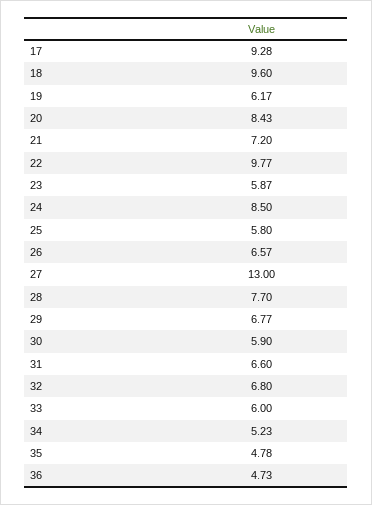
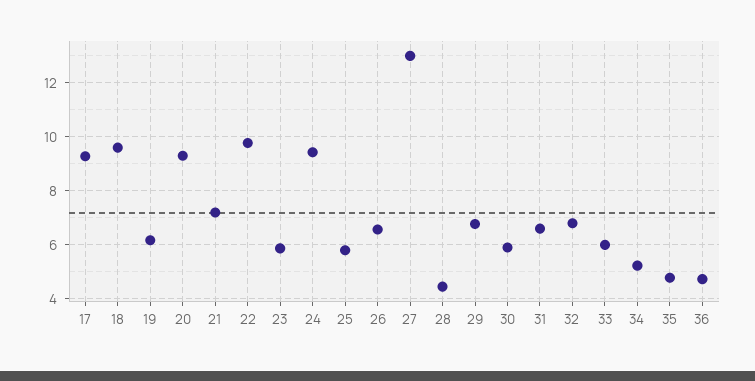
20: 8.43 -> 9.25
24: 8.5 -> 9.5
28: 7.7 -> 4.5

